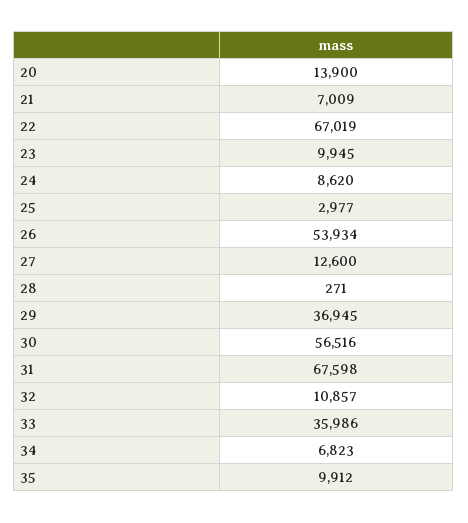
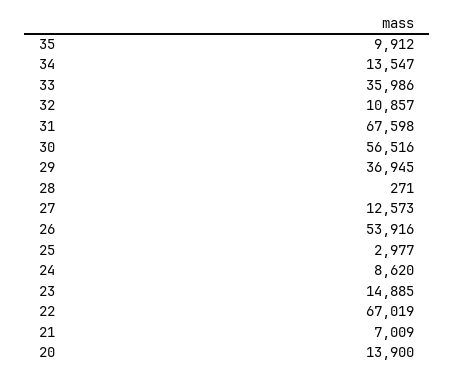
23: 9945 -> 14885
26: 53934 -> 53916
27: 12600 -> 12573
34: 6823 -> 13547

